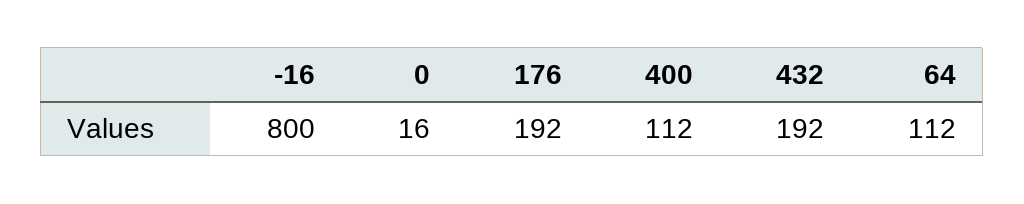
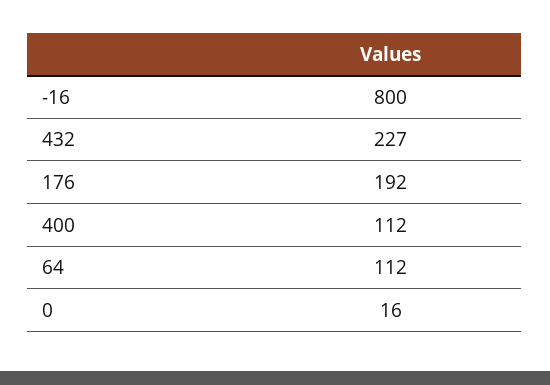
432: 192 -> 227

